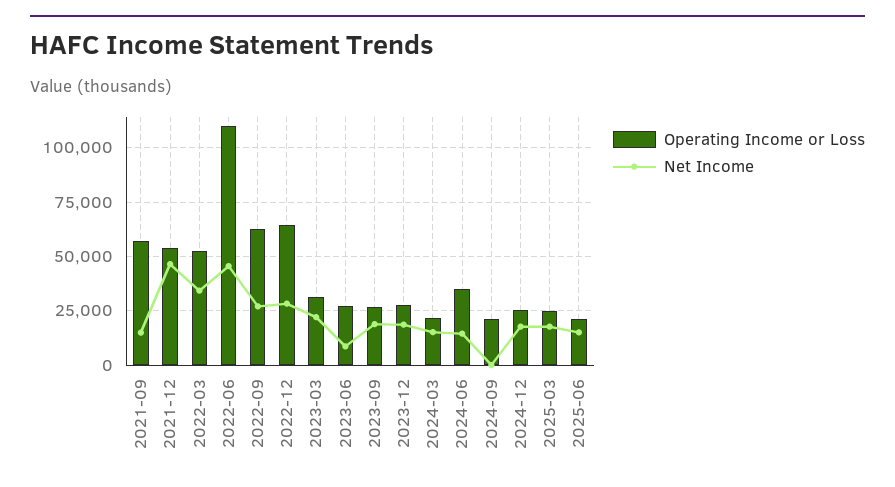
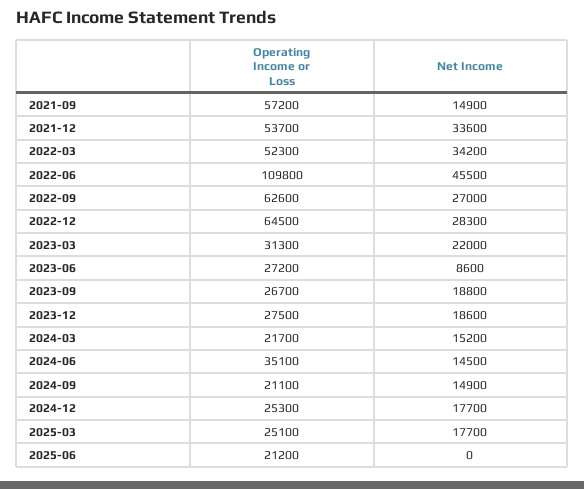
Net Income, 2021-12: 45000 -> 33600
Net Income, 2024-09: 0 -> 14900
Net Income, 2025-06: 15000 -> 0

